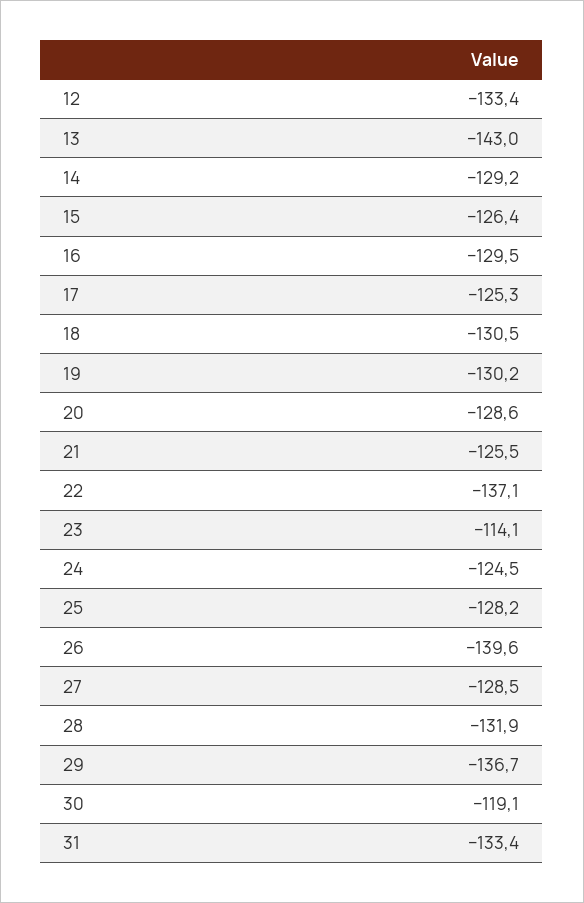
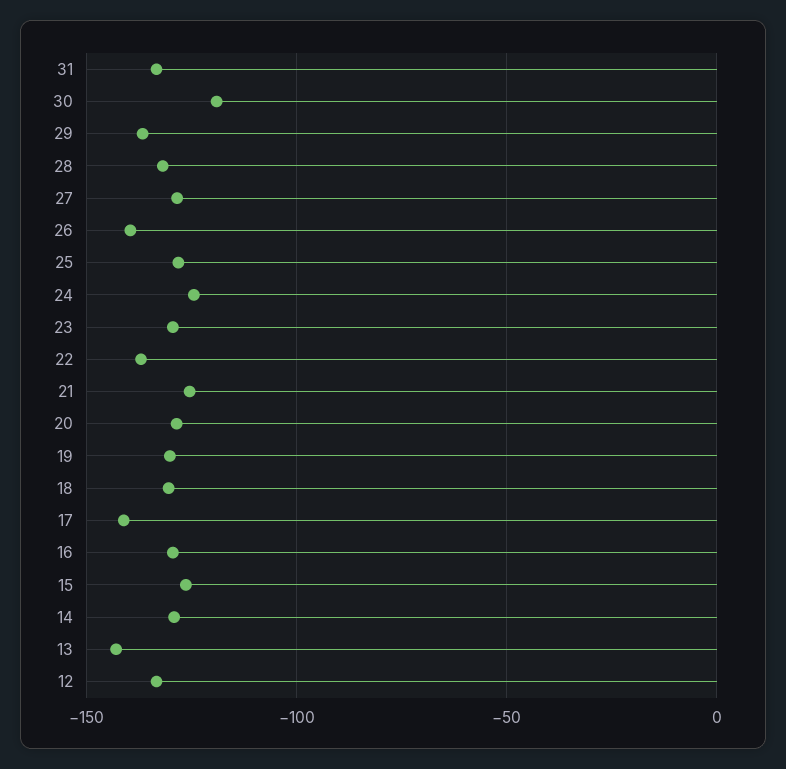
17: -125.3 -> -140
23: -114.1 -> -130

